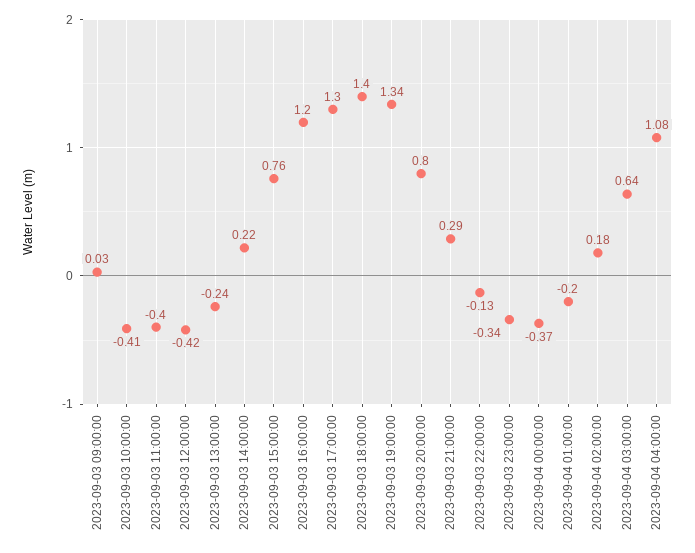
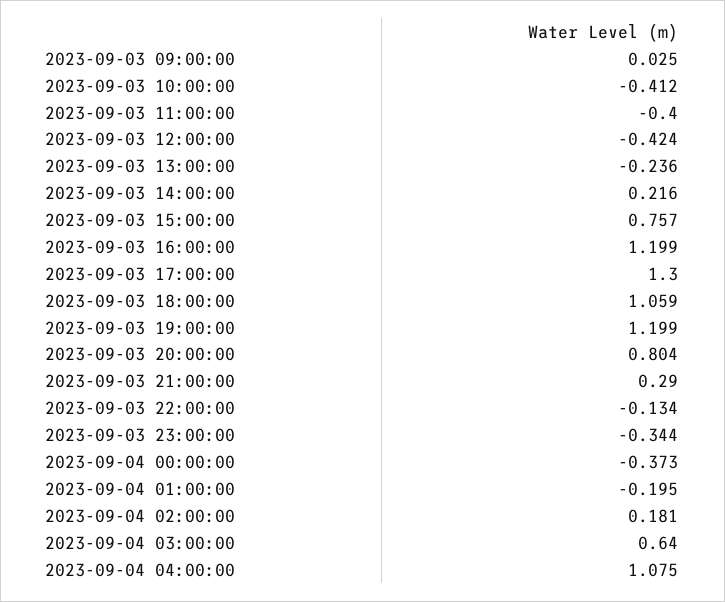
2023-09-03 18:00:00: 1.4 -> 1.059
2023-09-03 19:00:00: 1.34 -> 1.199

